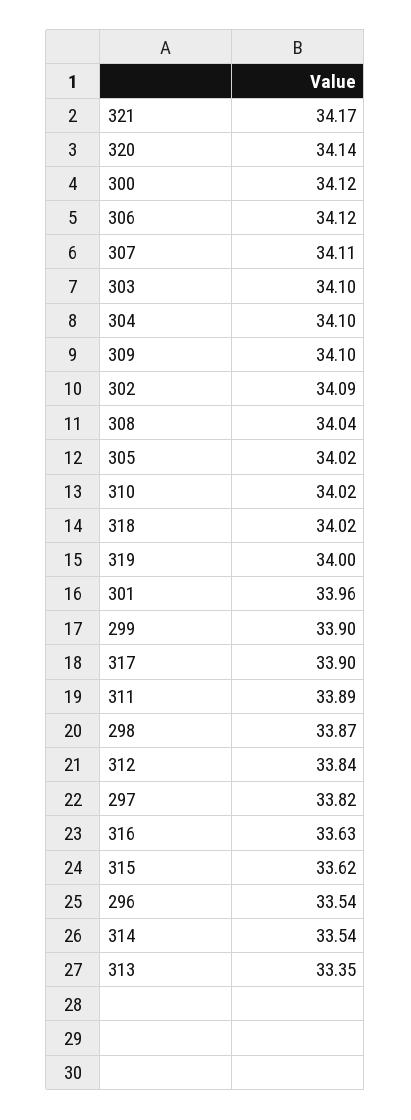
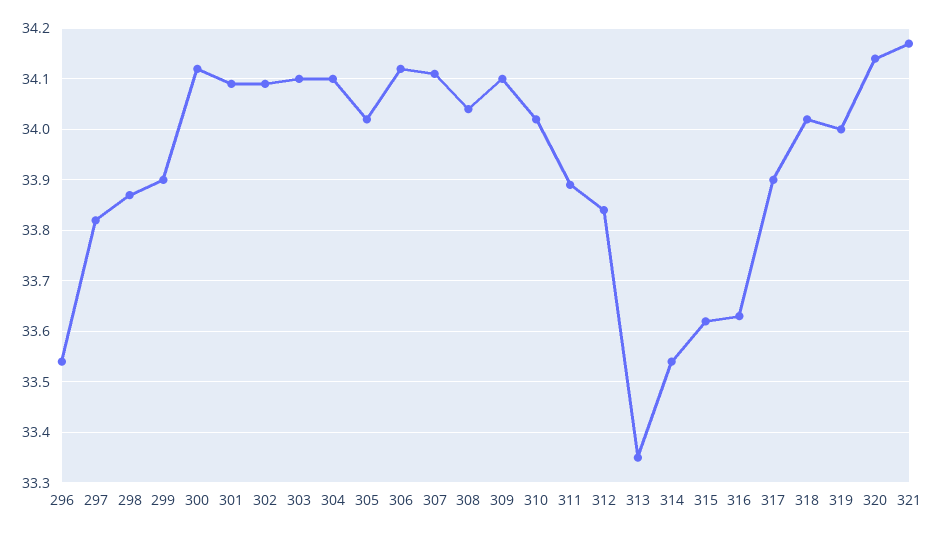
301: 33.96 -> 34.1

